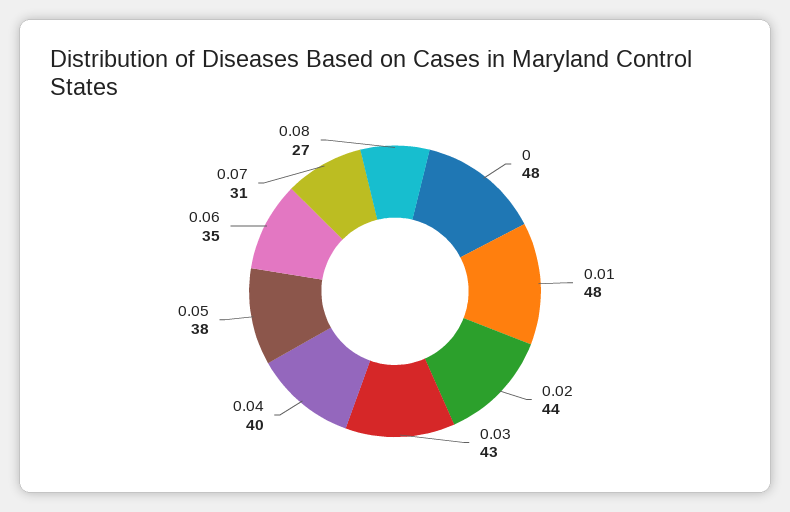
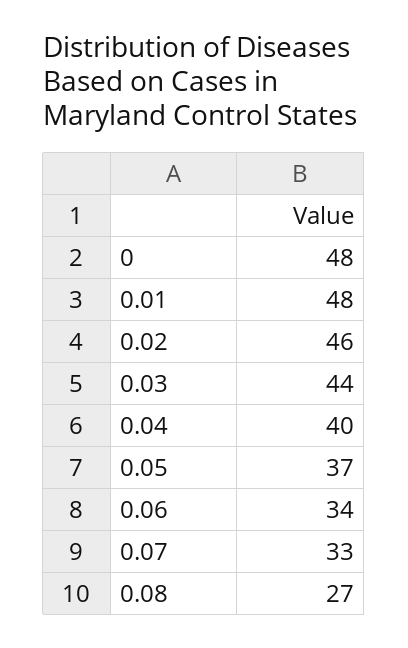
0.02: 44 -> 46
0.03: 43 -> 44
0.05: 38 -> 37
0.06: 35 -> 34
0.07: 31 -> 33

